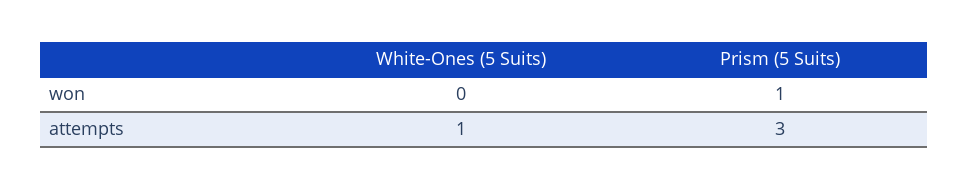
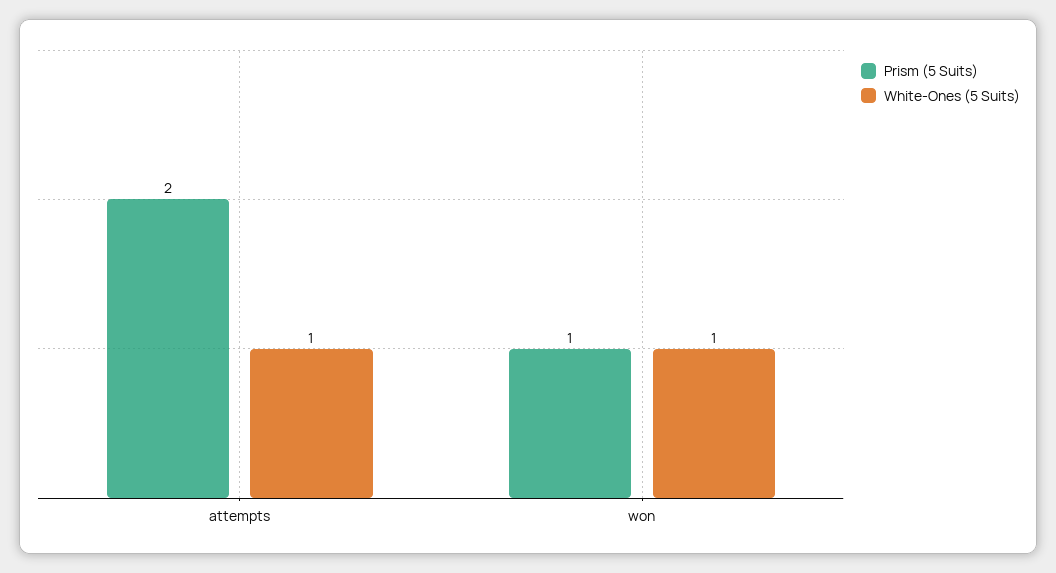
White-Ones (5 Suits), won: 0 -> 1
Prism (5 Suits), attempts: 3 -> 2

